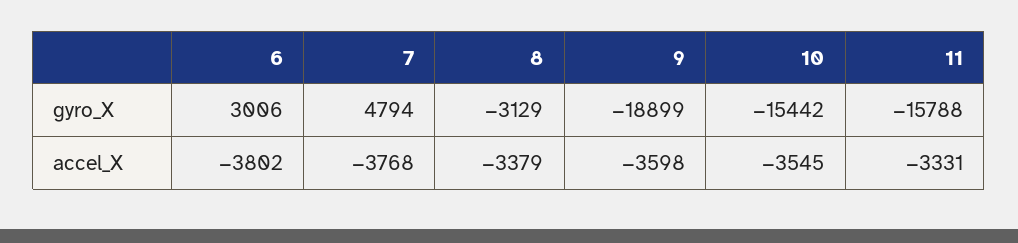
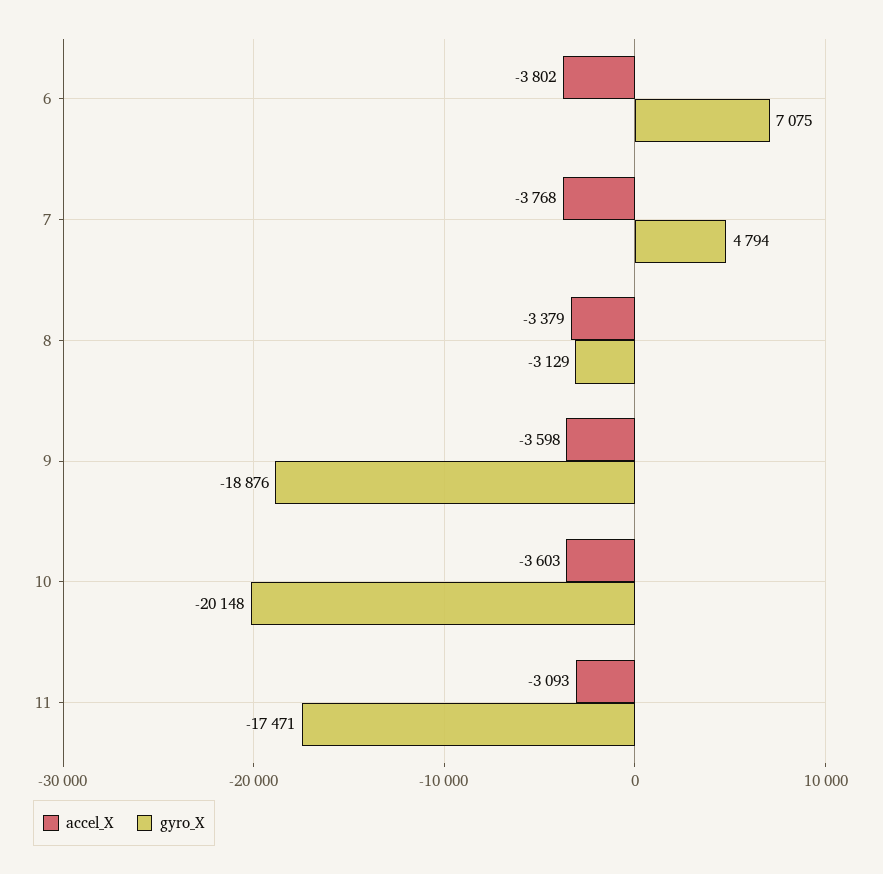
gyro_X, 6: 3006 -> 7075
gyro_X, 9: -18899 -> -18876
gyro_X, 10: -15442 -> -20148
gyro_X, 11: -15788 -> -17471
accel_X, 10: -3545 -> -3603
accel_X, 11: -3331 -> -3093

